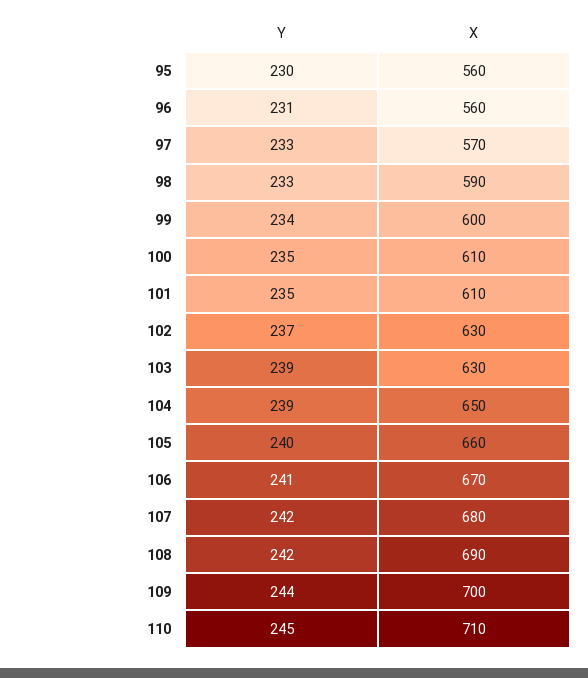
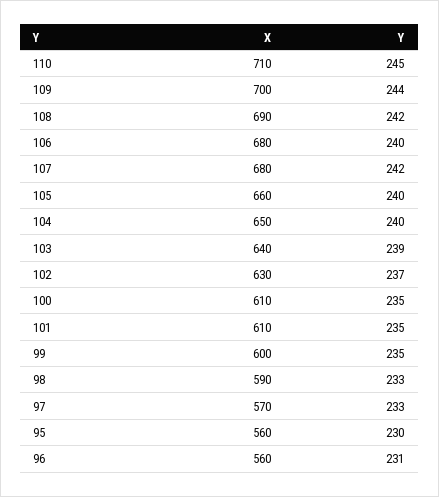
Y, 99: 234 -> 235
X, 103: 630 -> 640
Y, 104: 239 -> 240
Y, 106: 241 -> 240
X, 106: 670 -> 680

